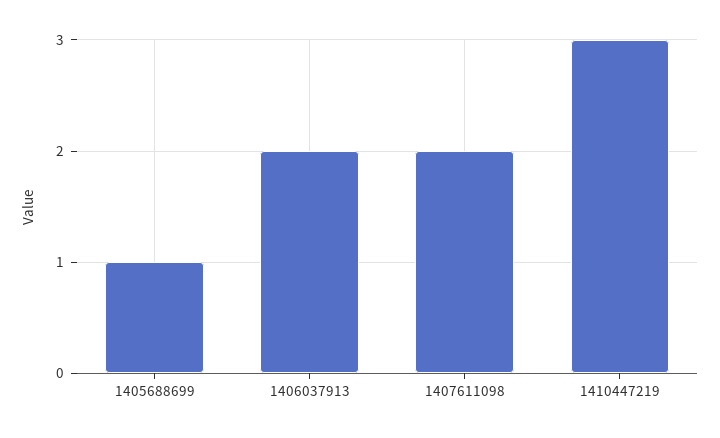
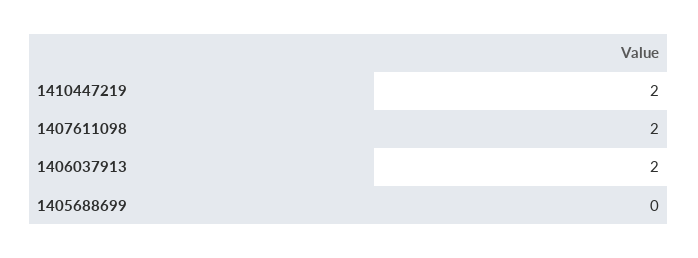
1405688699: 1 -> 0
1410447219: 3 -> 2

